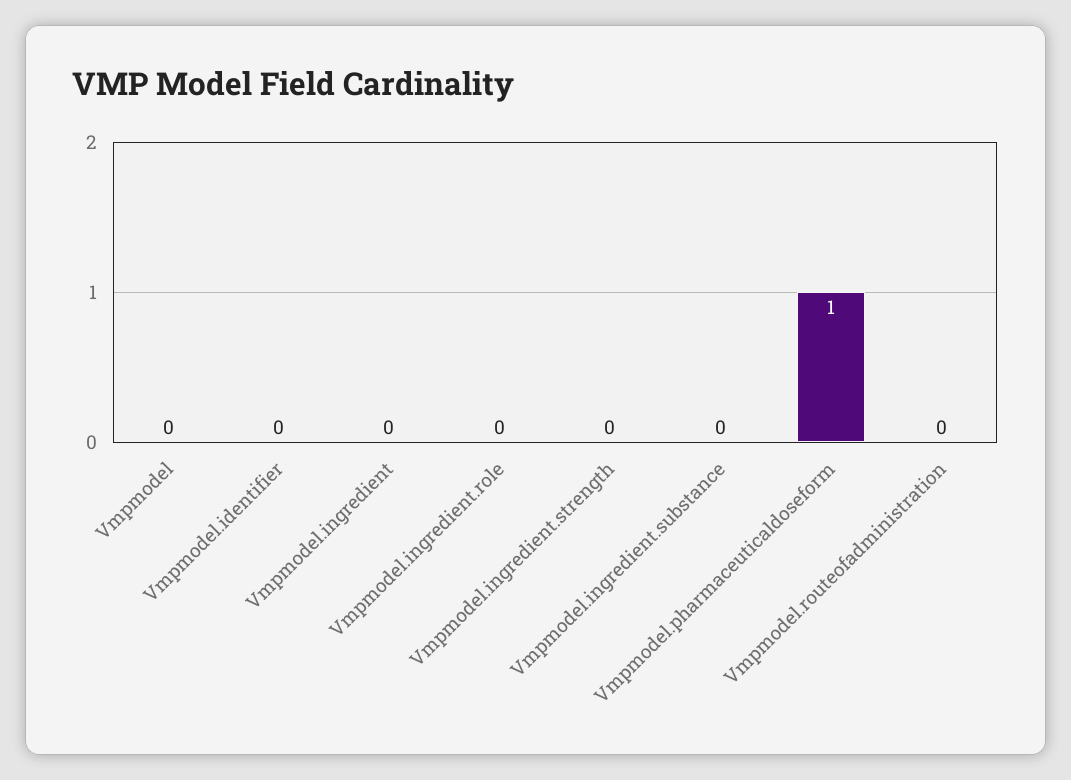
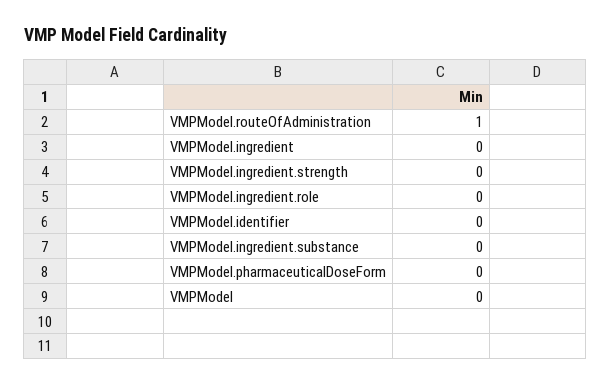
Vmpmodel.pharmaceuticaldoseform: 1 -> 0
Vmpmodel.routeofadministration: 0 -> 1

